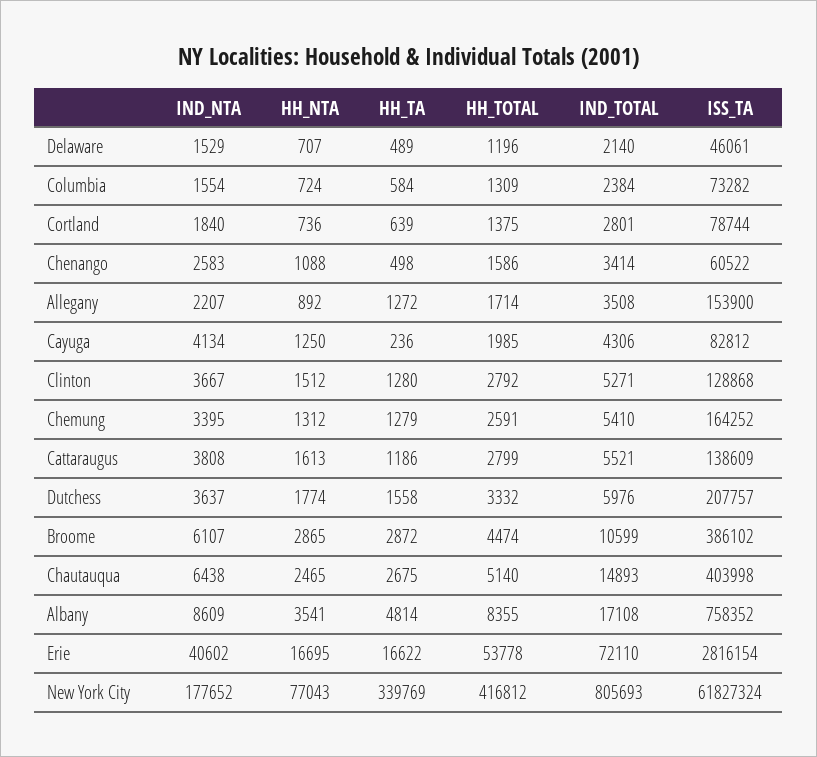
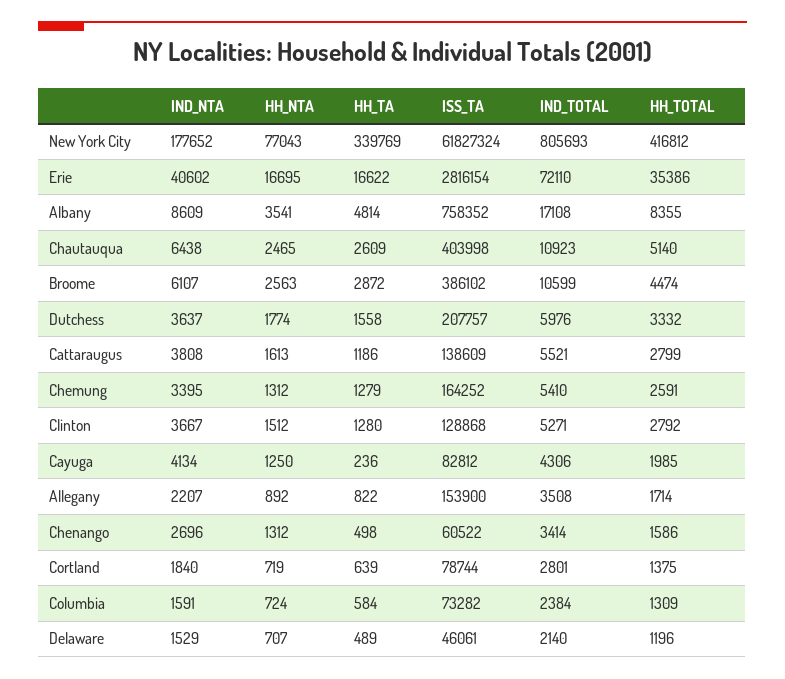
IND_NTA, Columbia: 1554 -> 1591
HH_NTA, Cortland: 736 -> 719
IND_NTA, Chenango: 2583 -> 2696
HH_NTA, Chenango: 1088 -> 1312
HH_TA, Allegany: 1272 -> 822
HH_NTA, Broome: 2865 -> 2563
HH_TA, Chautauqua: 2675 -> 2609
IND_TOTAL, Chautauqua: 14893 -> 10923
HH_TOTAL, Erie: 53778 -> 35386

